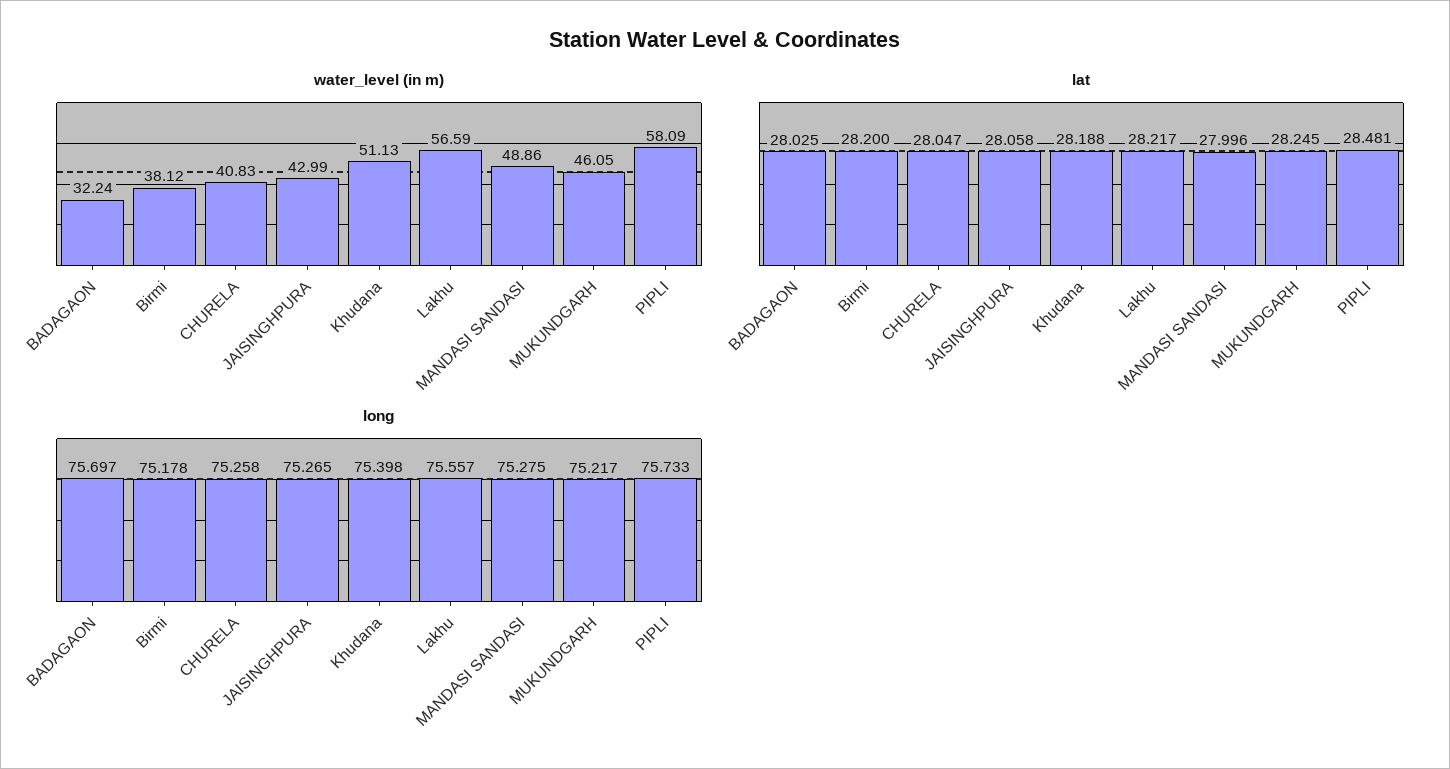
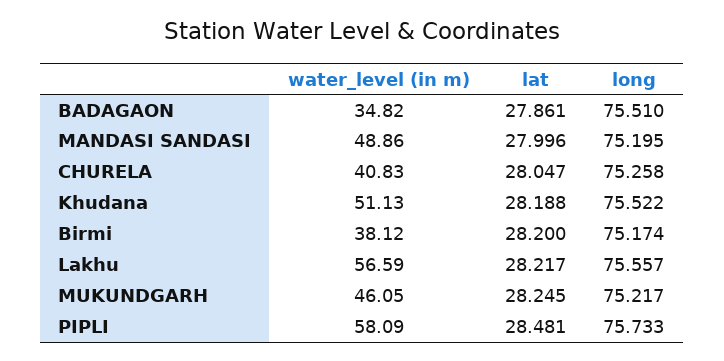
water_level (in m), BADAGAON: 32.24 -> 34.82
water_level (in m), JAISINGHPURA: 42.99 -> none
lat, BADAGAON: 28.025 -> 27.861
lat, JAISINGHPURA: 28.058 -> none
long, BADAGAON: 75.697 -> 75.51
long, Birmi: 75.178 -> 75.174
long, JAISINGHPURA: 75.265 -> none
long, Khudana: 75.398 -> 75.522
long, MANDASI SANDASI: 75.275 -> 75.195

